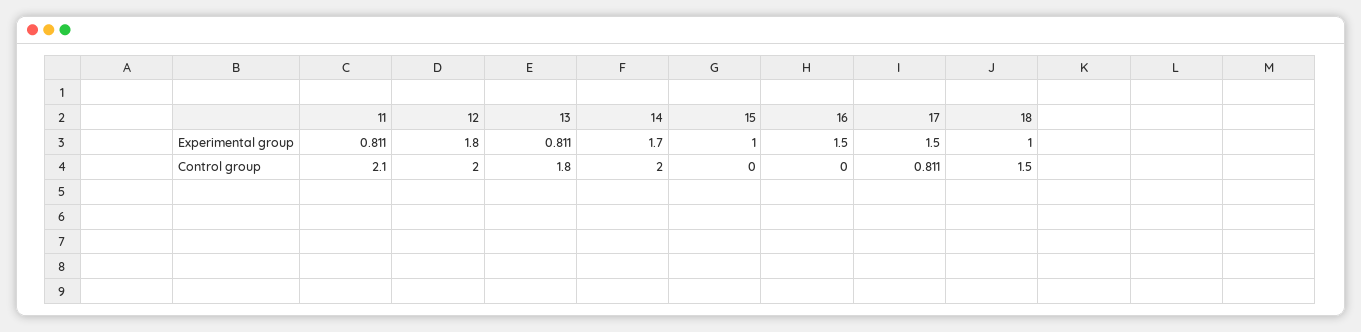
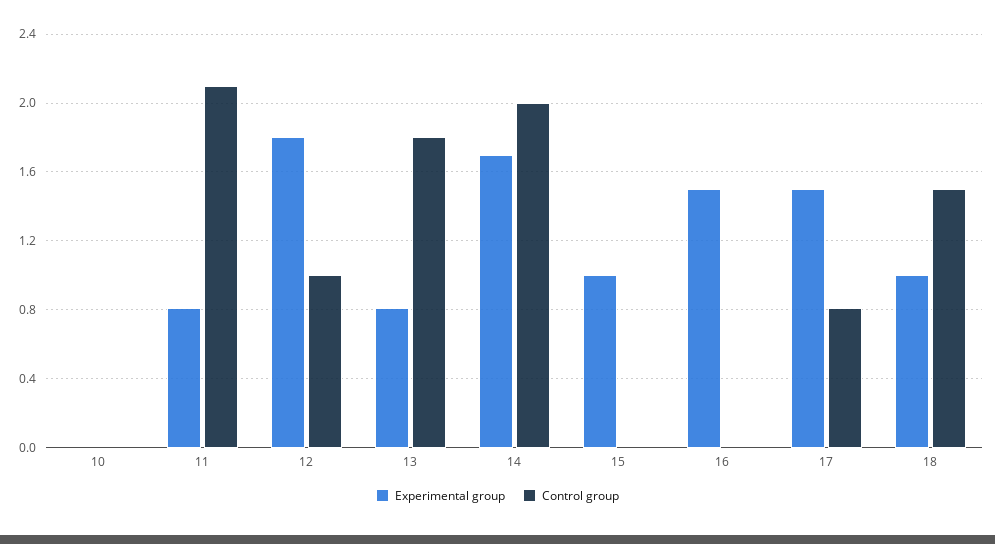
Control group, 12: 2 -> 1
Experimental group, 10: none -> 0
Control group, 10: none -> 0

